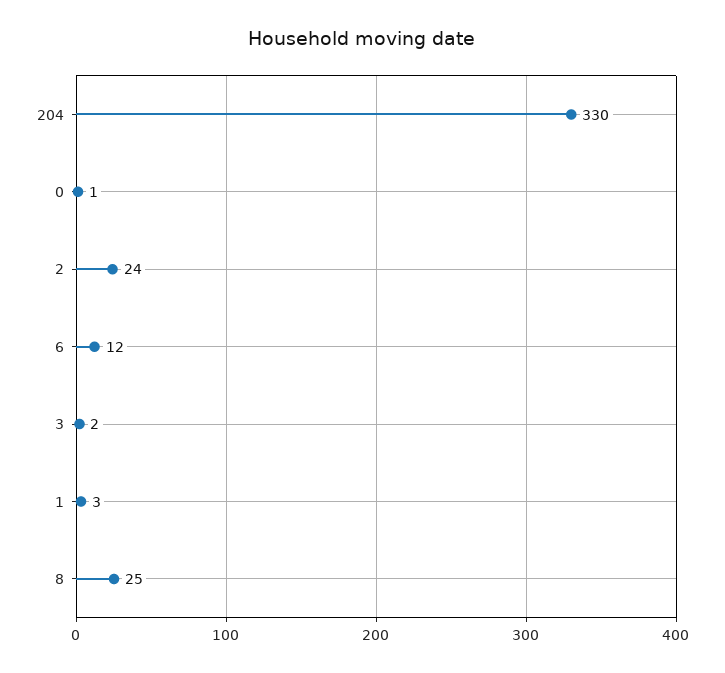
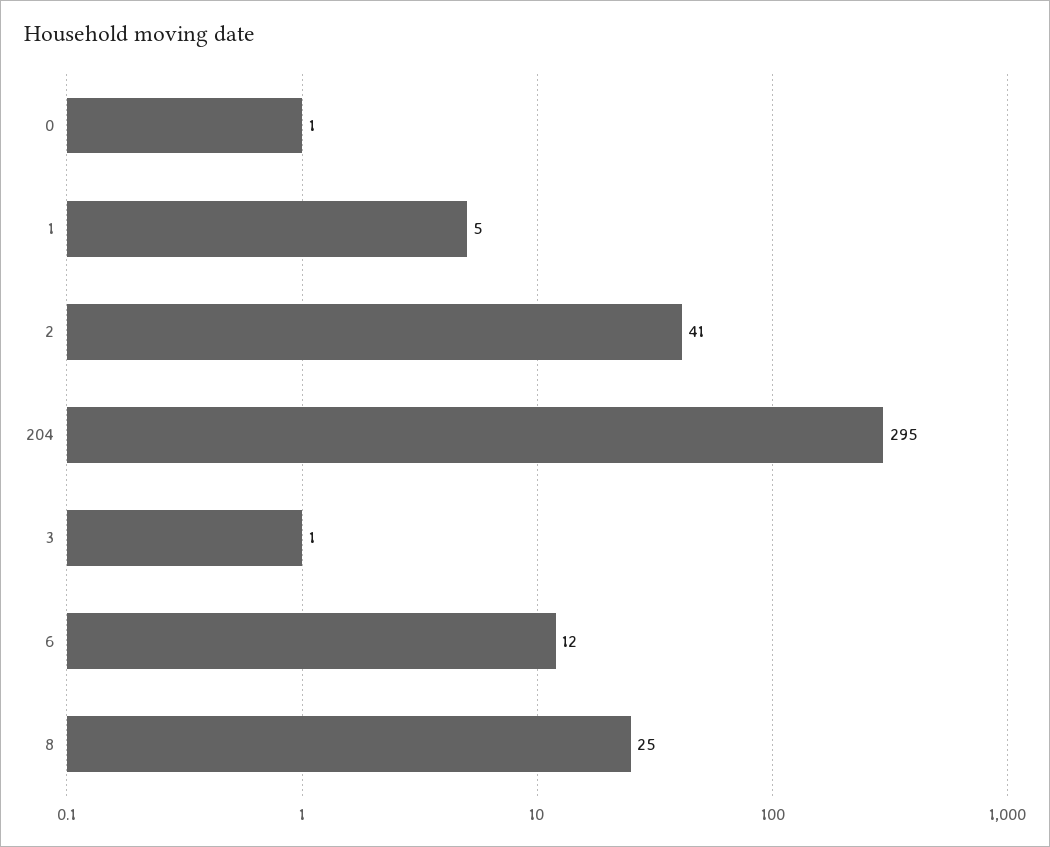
204: 330 -> 295
2: 24 -> 41
3: 2 -> 1
1: 3 -> 5

